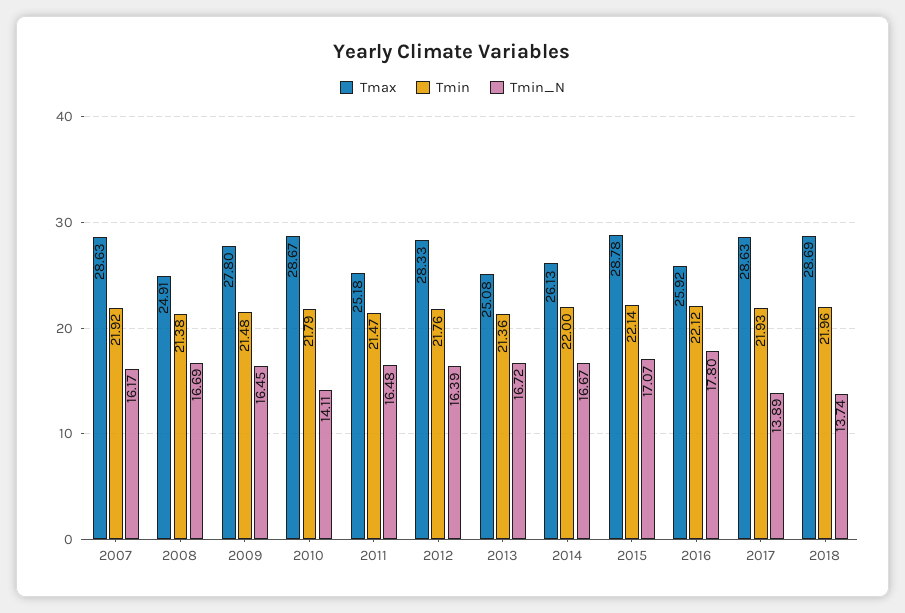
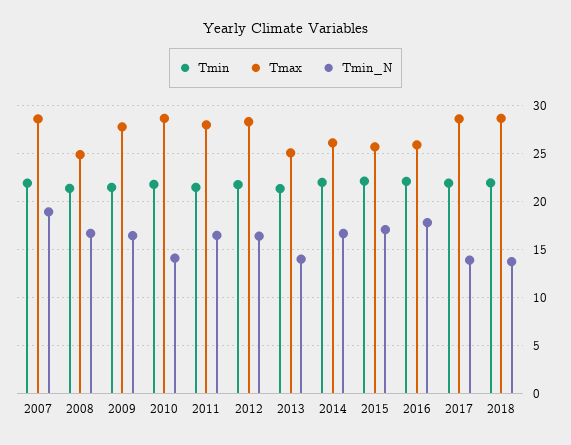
Tmin_N, 2007: 16.17 -> 19
Tmax, 2011: 25.18 -> 28
Tmin_N, 2013: 16.72 -> 14
Tmax, 2015: 28.78 -> 26

